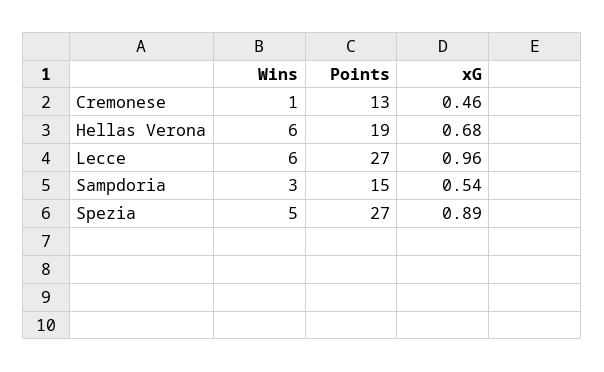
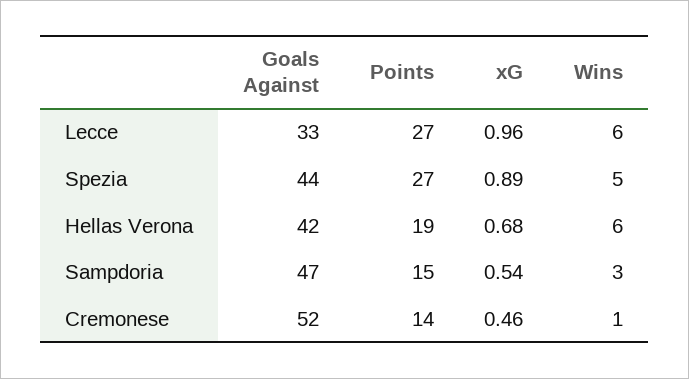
Points, Cremonese: 13 -> 14
Goals Against, Lecce: none -> 33
Goals Against, Spezia: none -> 44
Goals Against, Hellas Verona: none -> 42
Goals Against, Sampdoria: none -> 47
Goals Against, Cremonese: none -> 52

